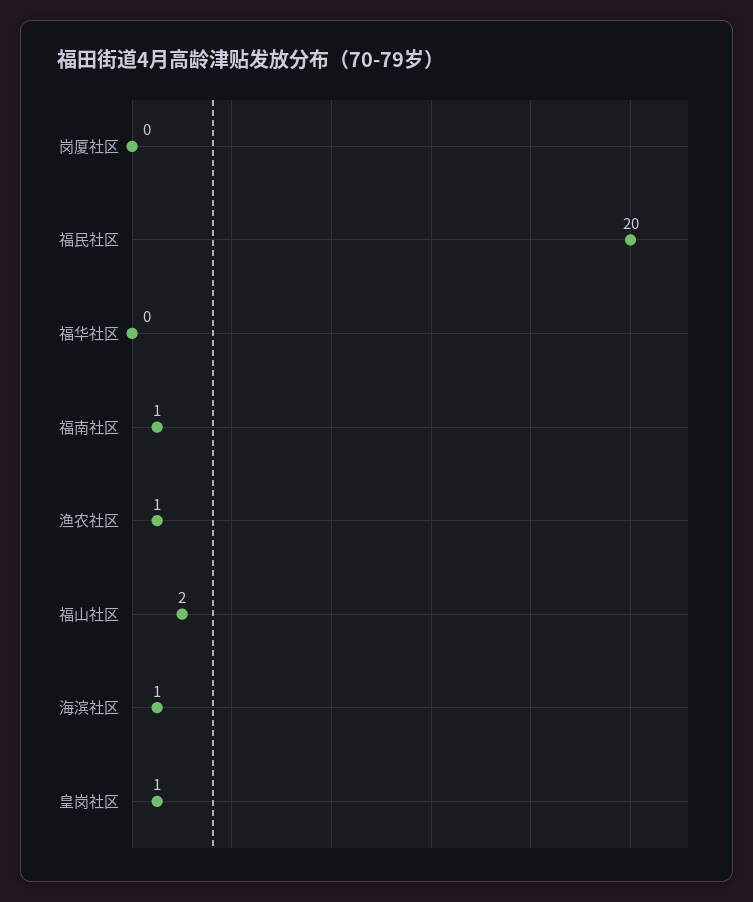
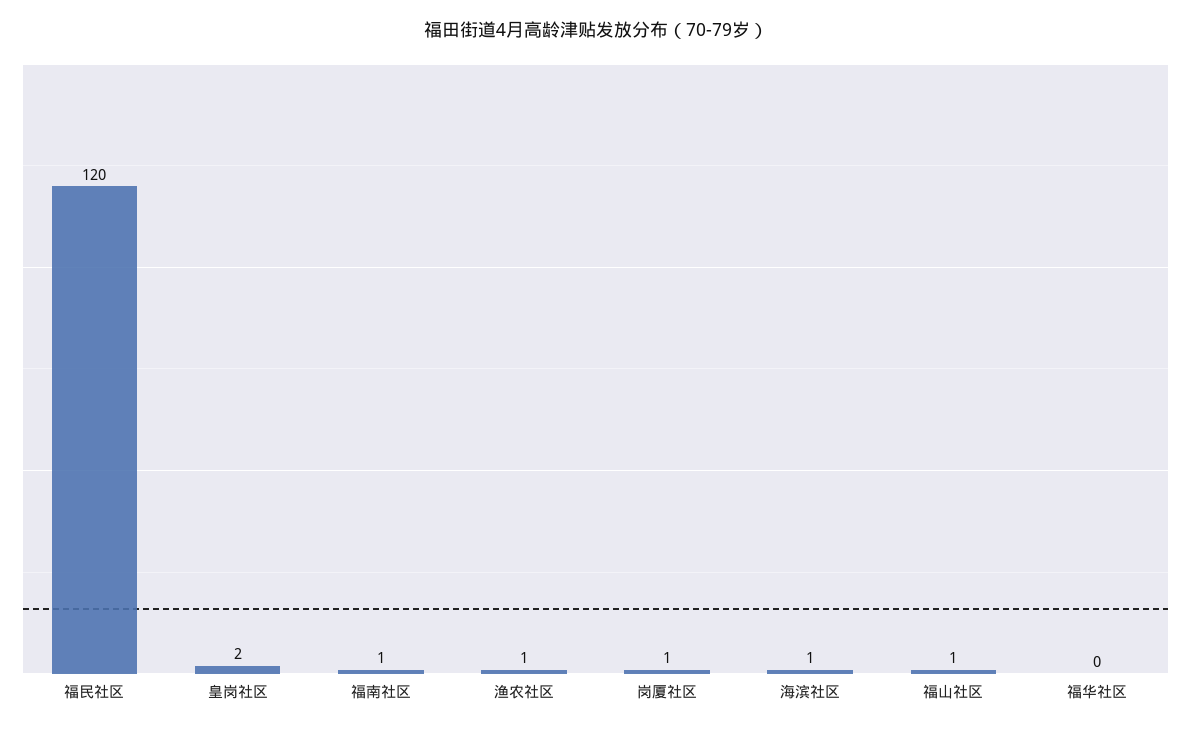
岗厦社区: 0 -> 1
福民社区: 20 -> 120
福山社区: 2 -> 1
皇岗社区: 1 -> 2

